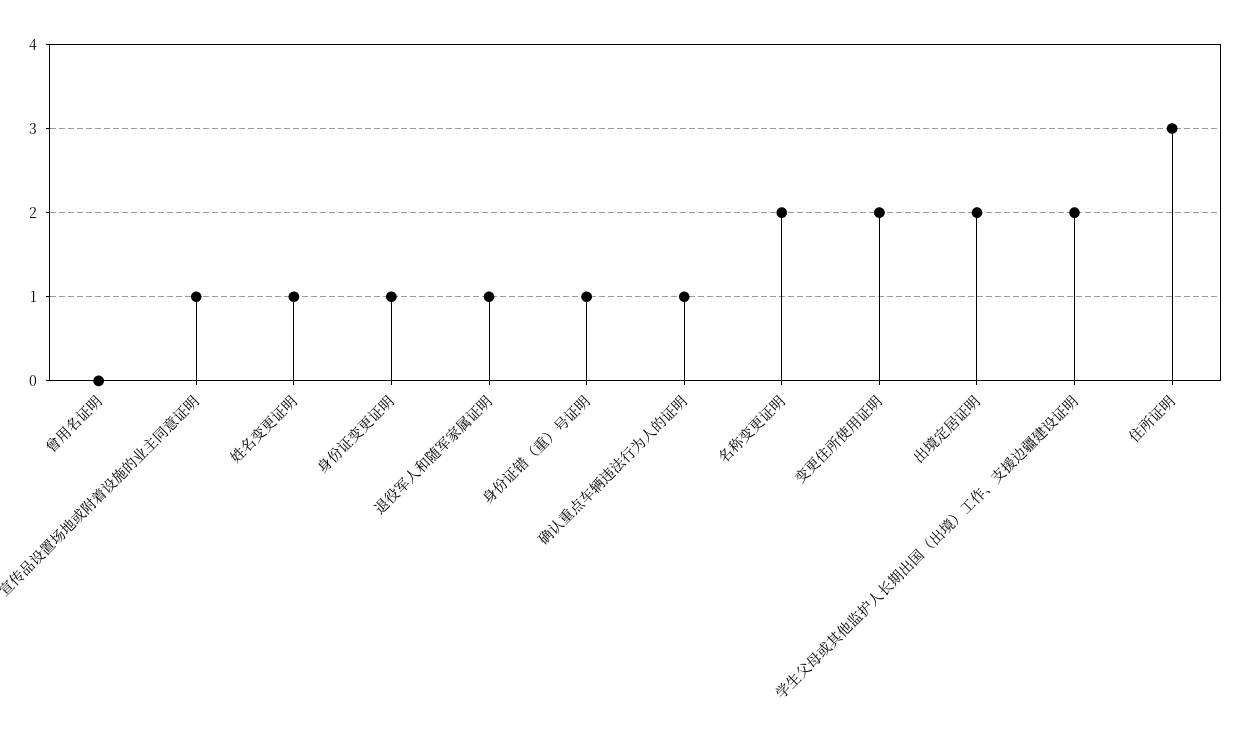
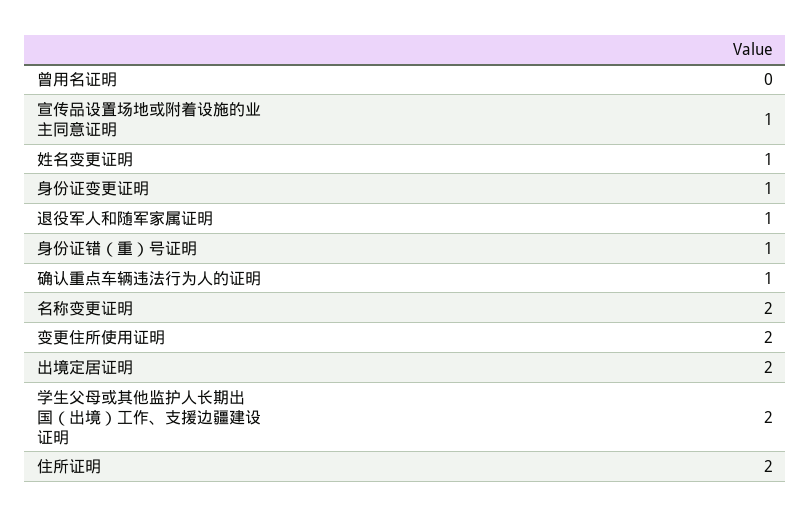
住所证明: 3 -> 2

